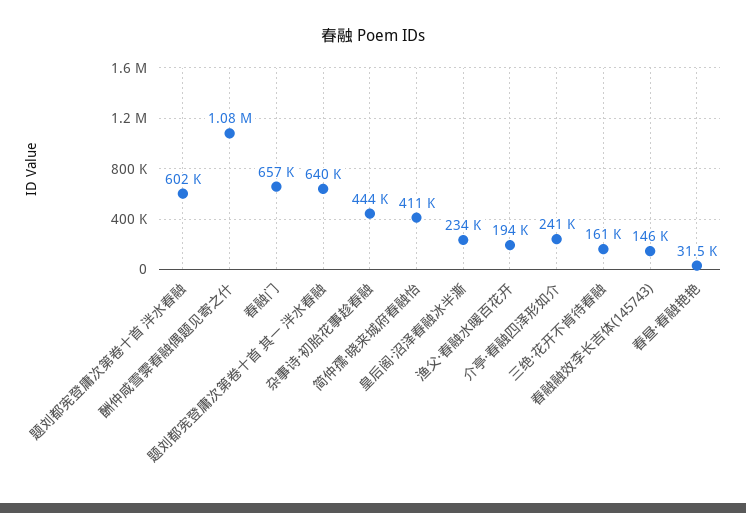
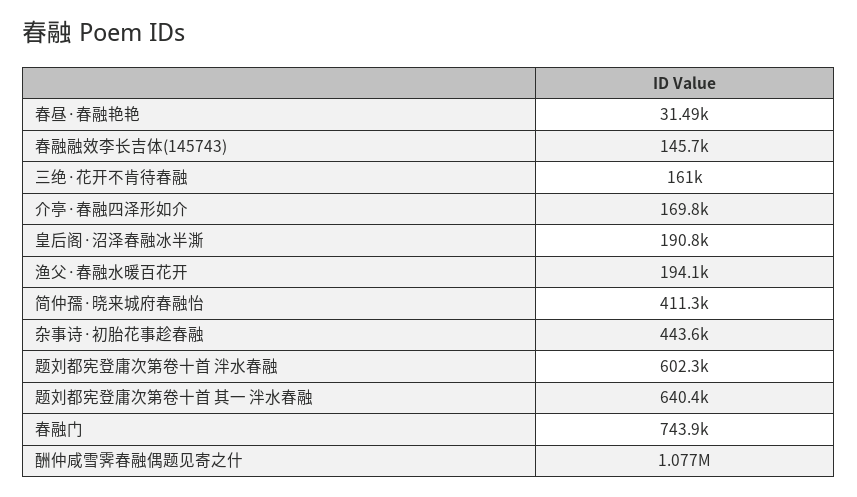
春融门: 657000 -> 743900
皇后阁·沼泽春融冰半澌: 234000 -> 190800
介亭·春融四泽形如介: 241000 -> 169800

